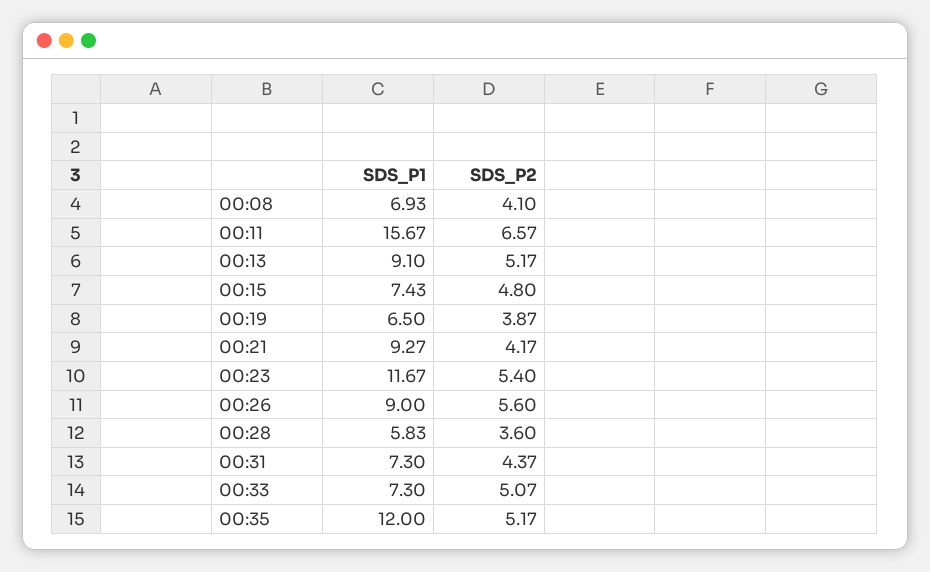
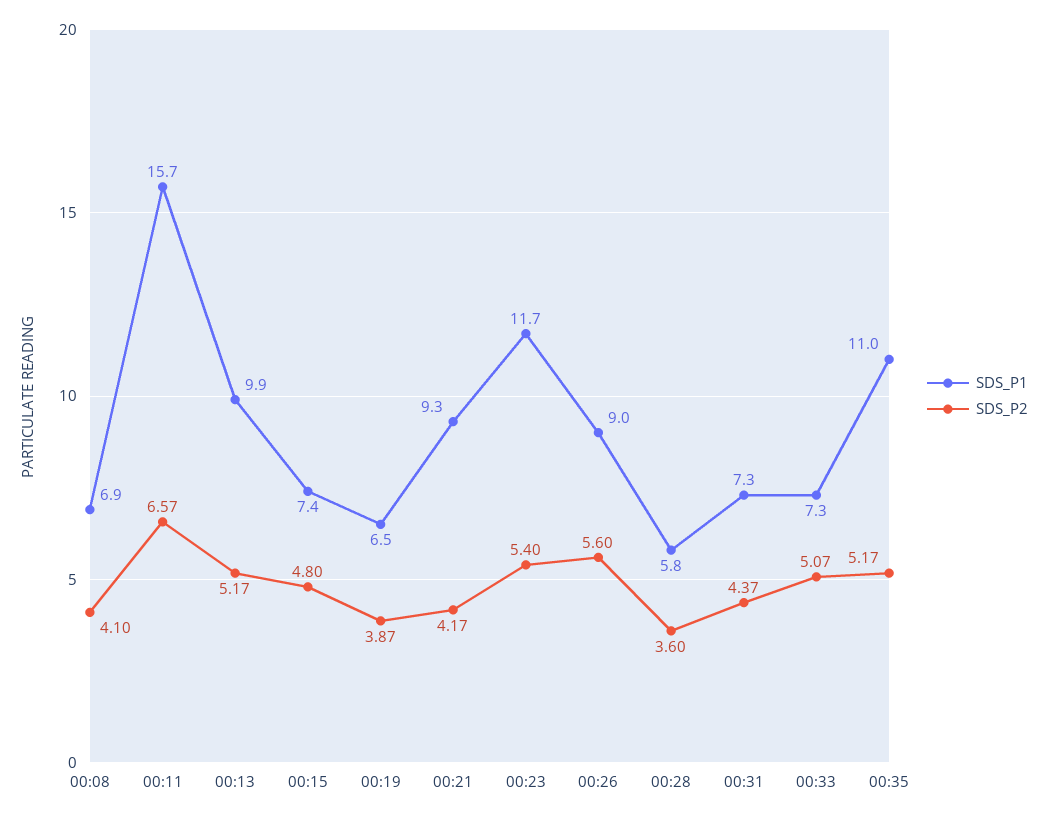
SDS_P1, 00:13: 9.1 -> 9.9
SDS_P1, 00:35: 12 -> 11

